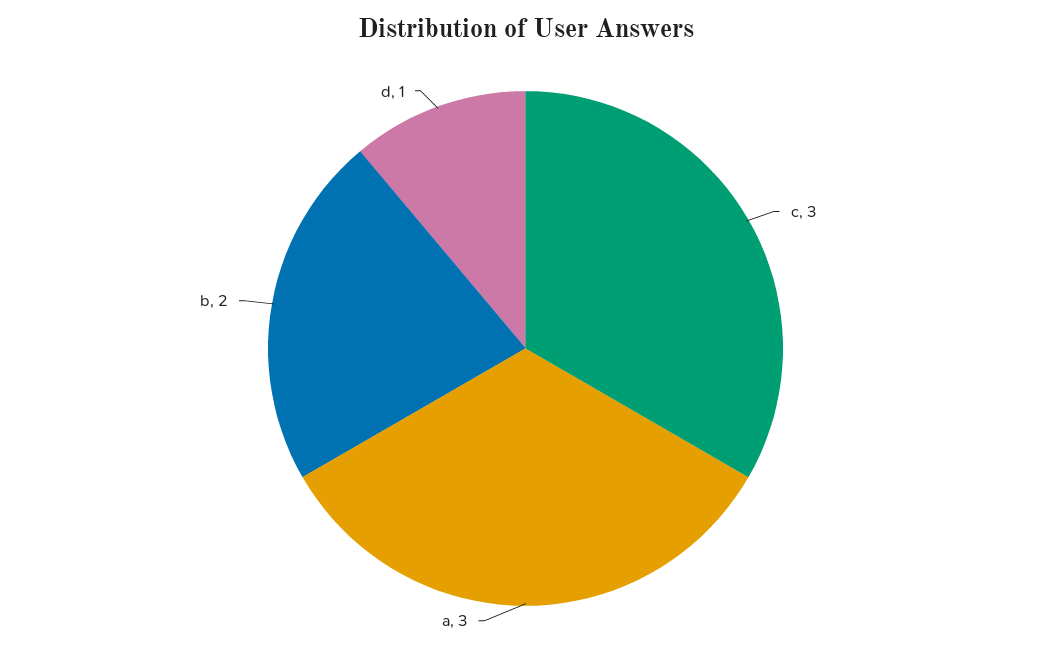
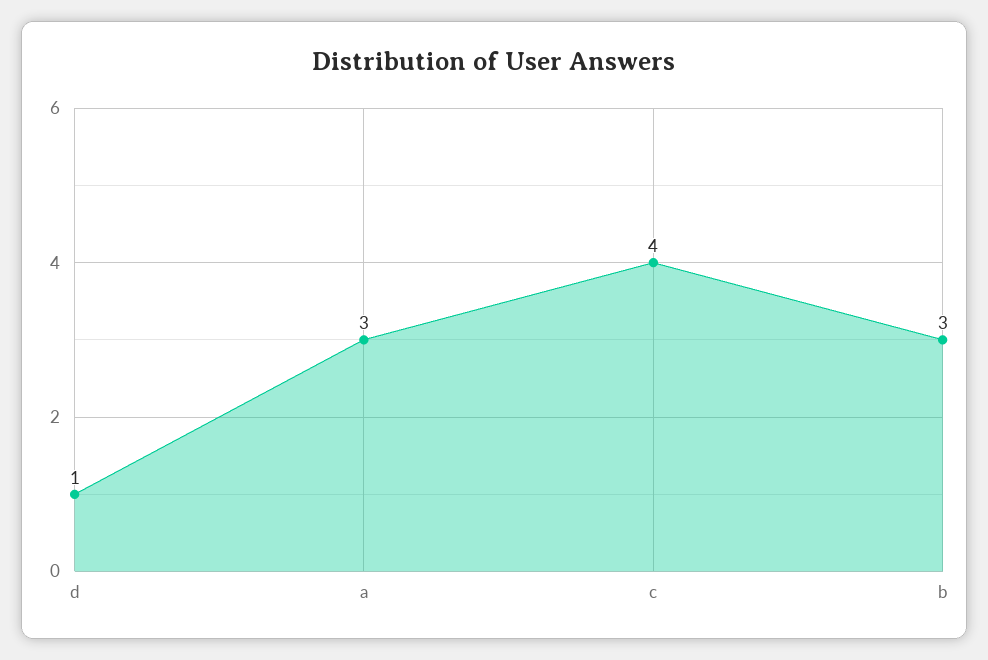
c: 3 -> 4
b: 2 -> 3

